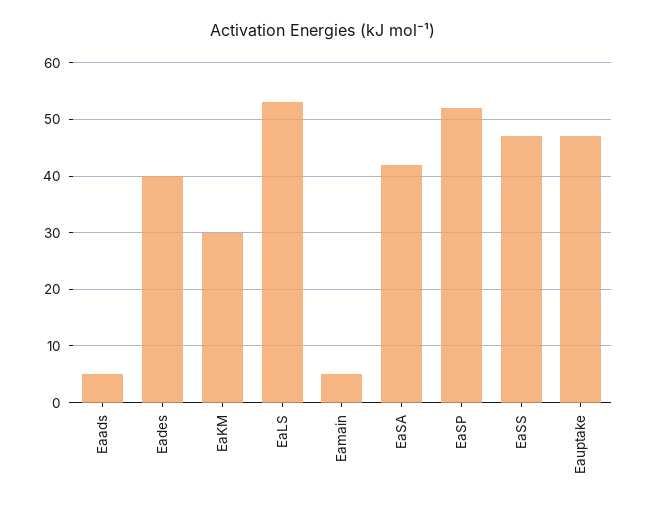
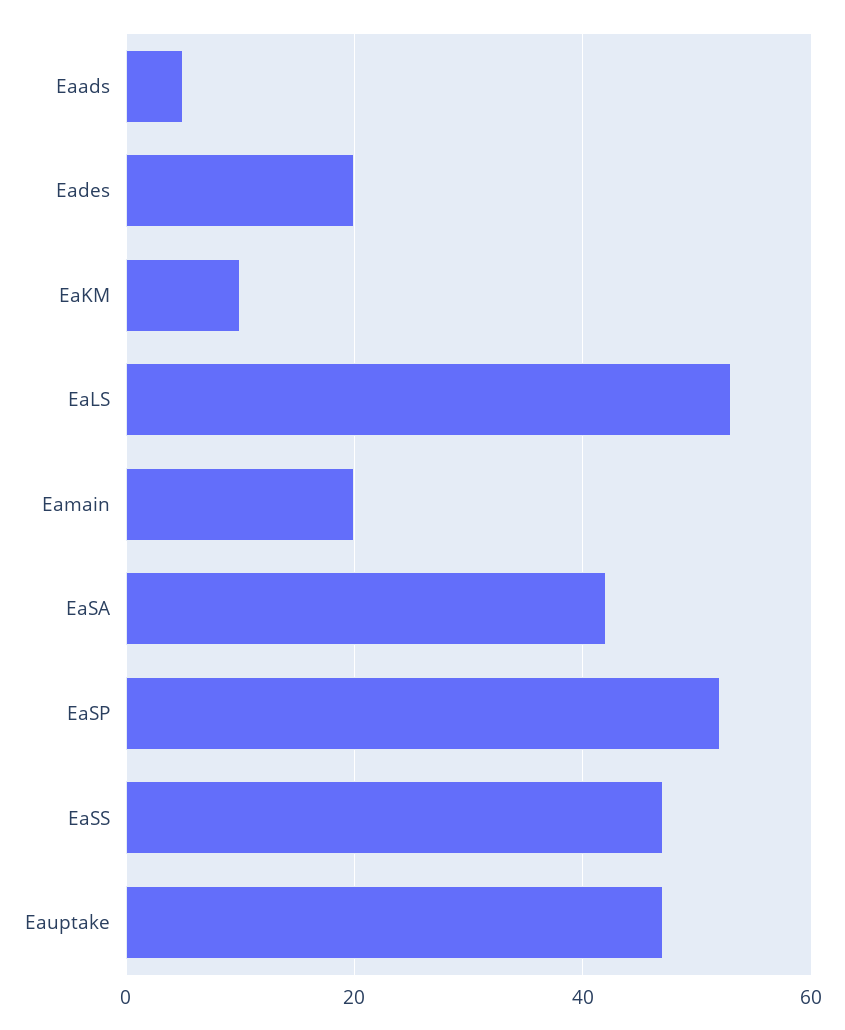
Eades: 40 -> 20
EaKM: 30 -> 10
Eamain: 5 -> 20

